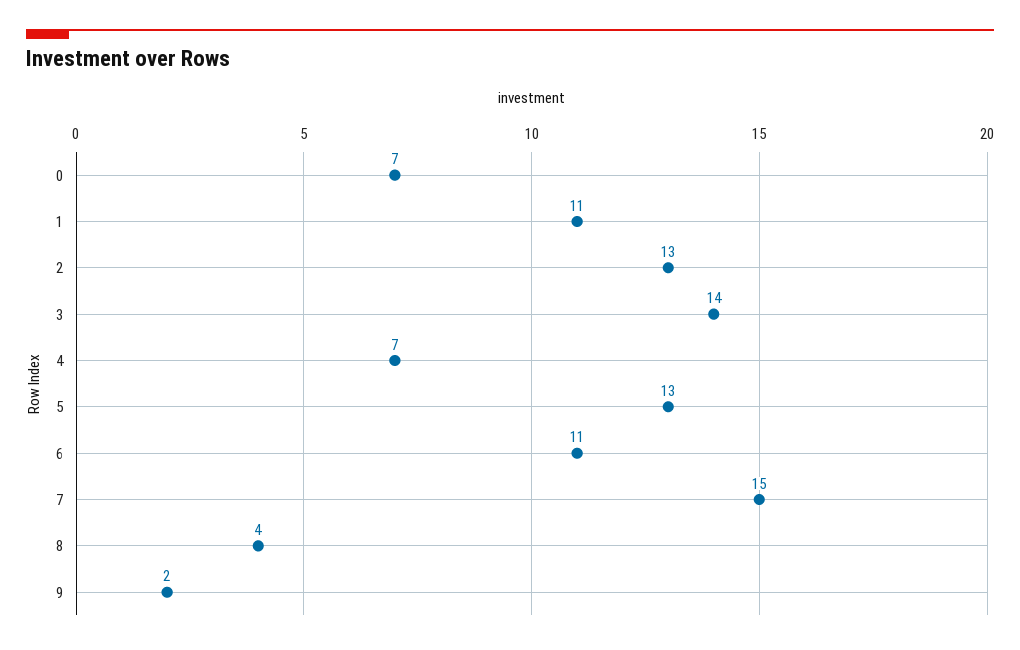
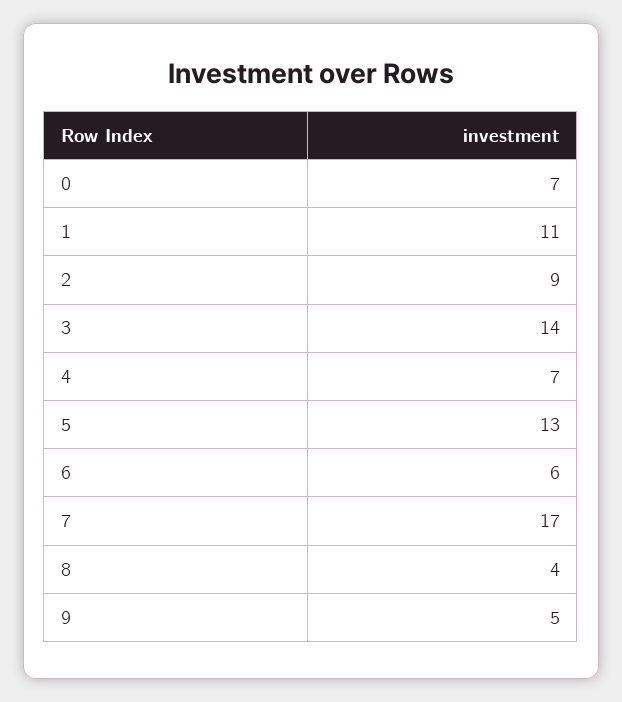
2: 13 -> 9
6: 11 -> 6
7: 15 -> 17
9: 2 -> 5

